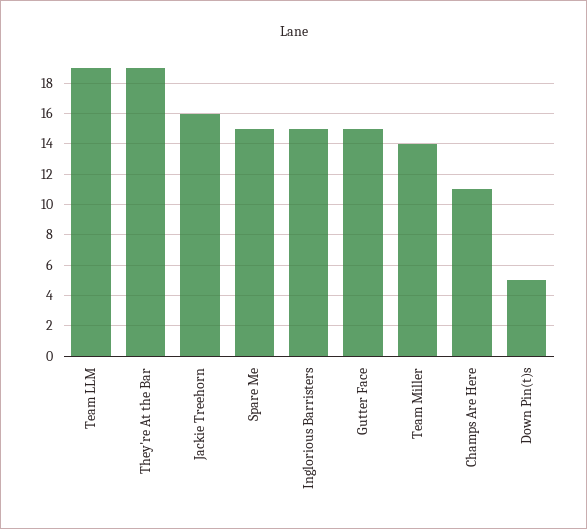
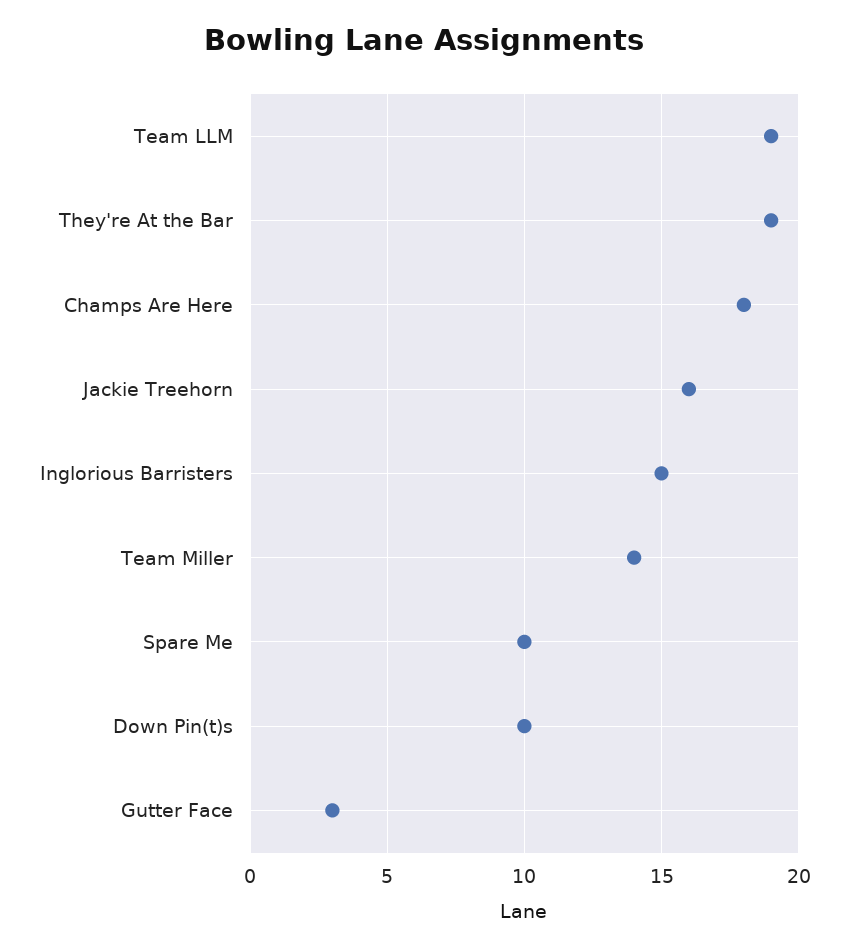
Spare Me: 15 -> 10
Gutter Face: 15 -> 3
Champs Are Here: 11 -> 18
Down Pin(t)s: 5 -> 10

